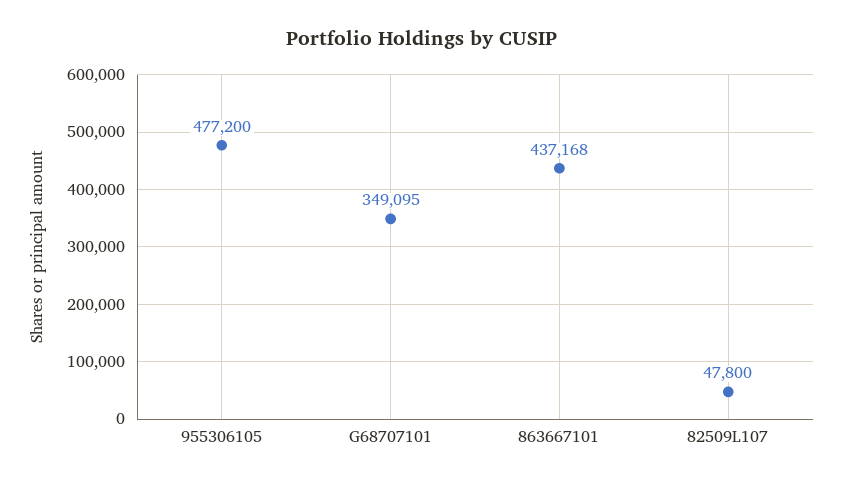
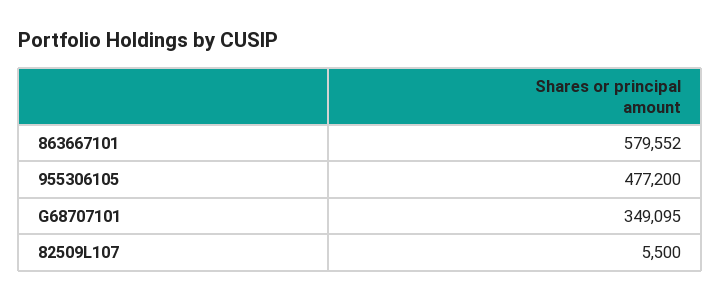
863667101: 437168 -> 579552
82509L107: 47800 -> 5500

